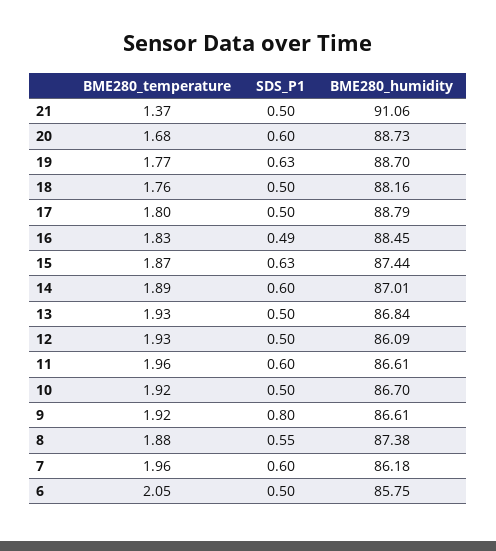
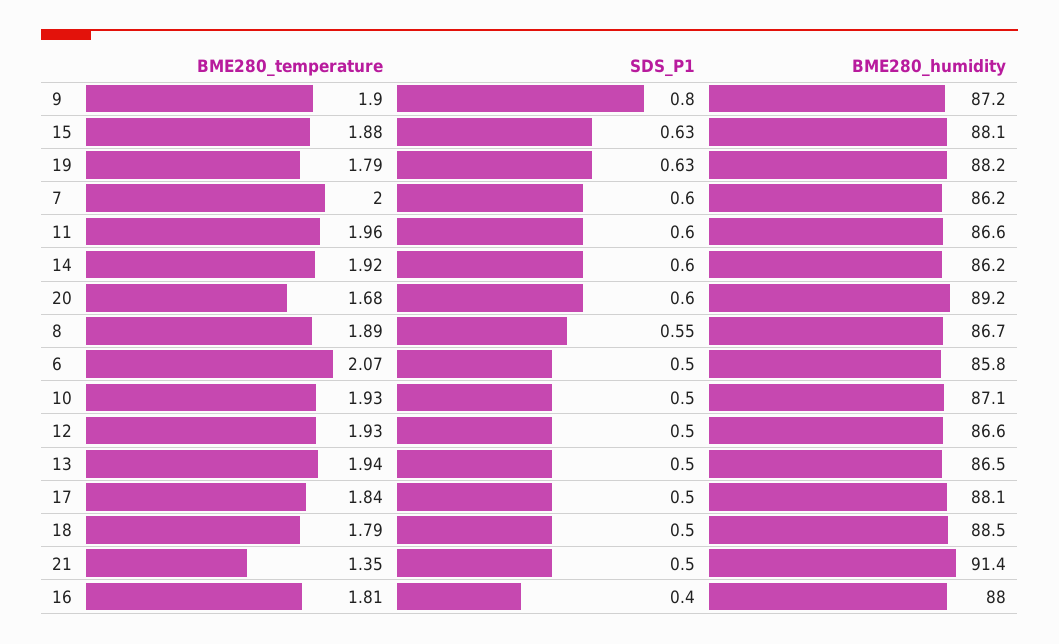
BME280_temperature, 21: 1.37 -> 1.35
BME280_humidity, 21: 91.06 -> 91.4
BME280_humidity, 20: 88.73 -> 89.2
BME280_temperature, 19: 1.77 -> 1.79
BME280_humidity, 19: 88.7 -> 88.2
BME280_temperature, 18: 1.76 -> 1.79
BME280_humidity, 18: 88.16 -> 88.5
BME280_temperature, 17: 1.8 -> 1.84
BME280_humidity, 17: 88.79 -> 88.1
BME280_temperature, 16: 1.83 -> 1.81
SDS_P1, 16: 0.49 -> 0.4
BME280_humidity, 16: 88.45 -> 88
BME280_temperature, 15: 1.87 -> 1.88
BME280_humidity, 15: 87.44 -> 88.1
BME280_temperature, 14: 1.89 -> 1.92
BME280_humidity, 14: 87.01 -> 86.2
BME280_temperature, 13: 1.93 -> 1.94
BME280_humidity, 13: 86.84 -> 86.5
BME280_humidity, 12: 86.09 -> 86.6
BME280_temperature, 10: 1.92 -> 1.93
BME280_humidity, 10: 86.7 -> 87.1
BME280_temperature, 9: 1.92 -> 1.9
BME280_humidity, 9: 86.61 -> 87.2
BME280_temperature, 8: 1.88 -> 1.89
BME280_humidity, 8: 87.38 -> 86.7
BME280_temperature, 7: 1.96 -> 2
BME280_temperature, 6: 2.05 -> 2.07

